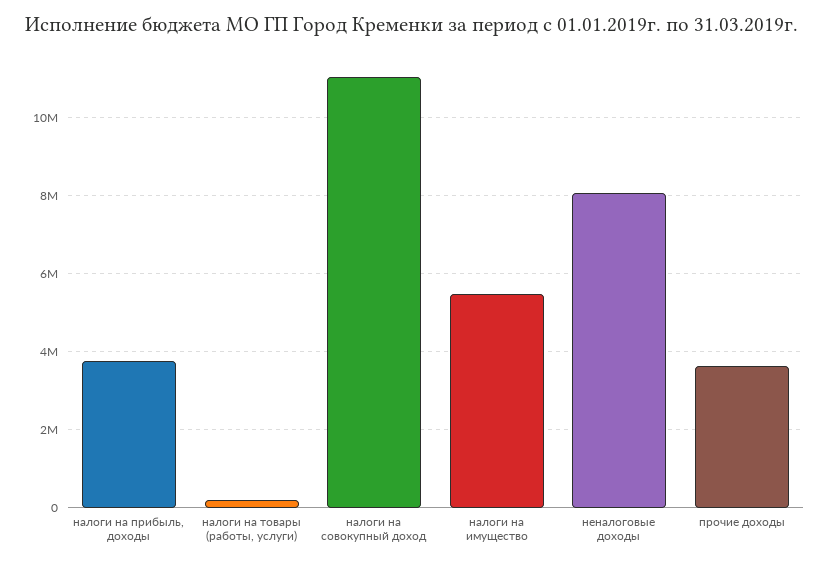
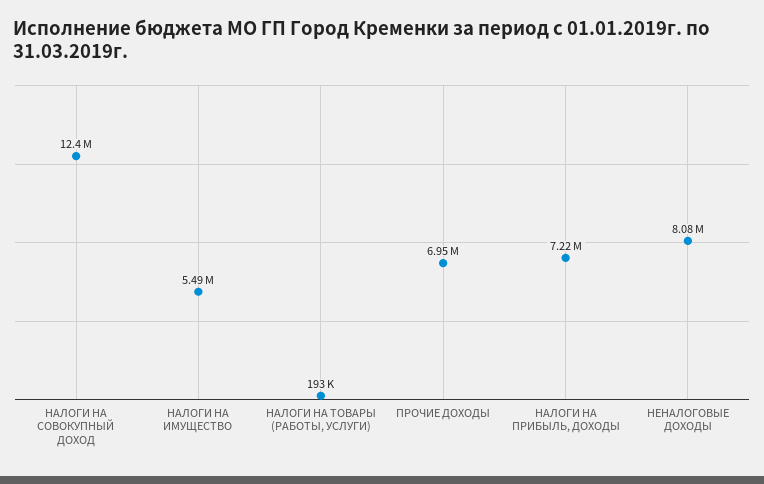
налоги на прибыль, доходы: 3800000 -> 7220000
налоги на совокупный доход: 11000000 -> 12400000
прочие доходы: 3600000 -> 6950000

